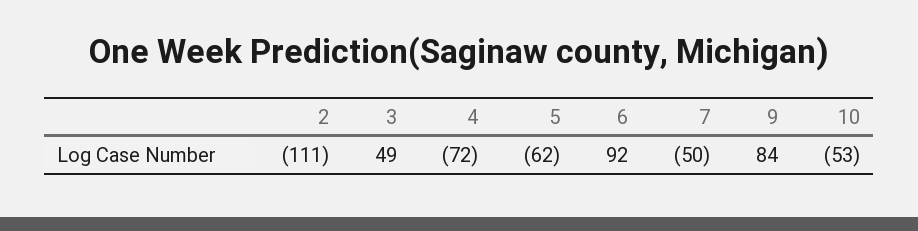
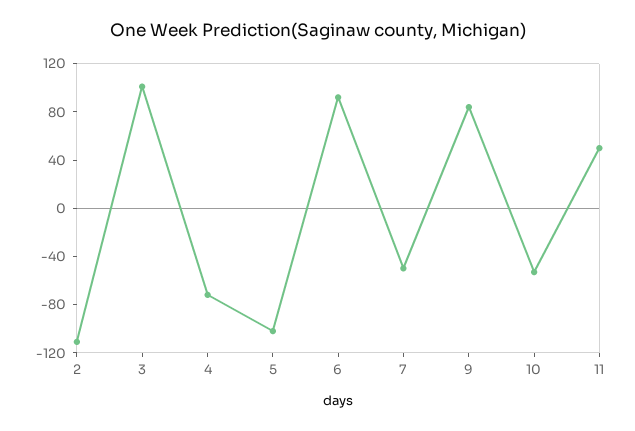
3: 49 -> 100
5: -62 -> -100
11: none -> 50

